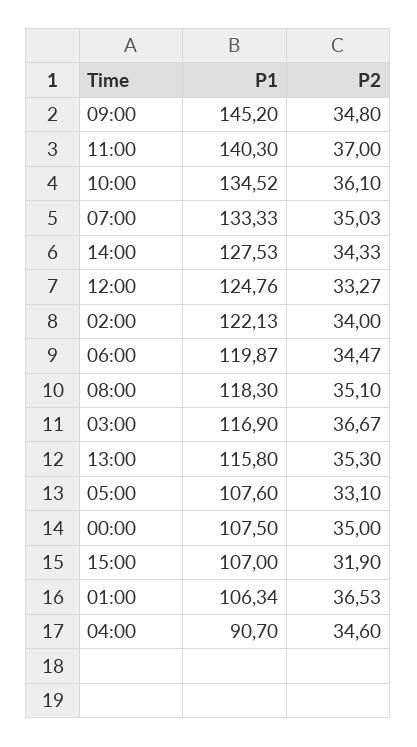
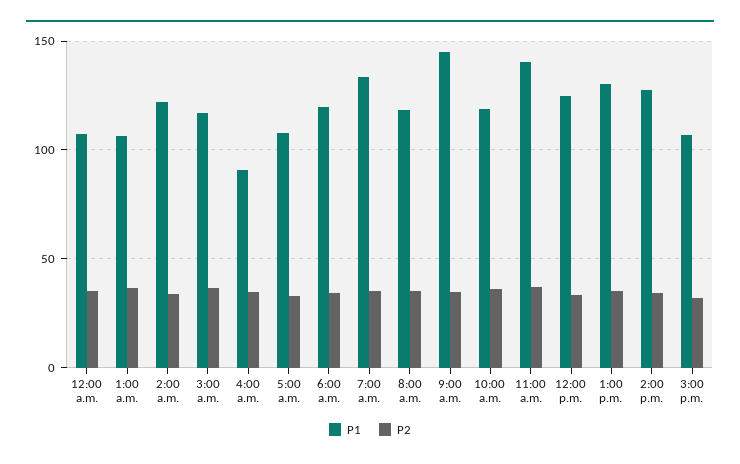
P1, 10:00: 134.52 -> 120
P1, 13:00: 115.8 -> 130

